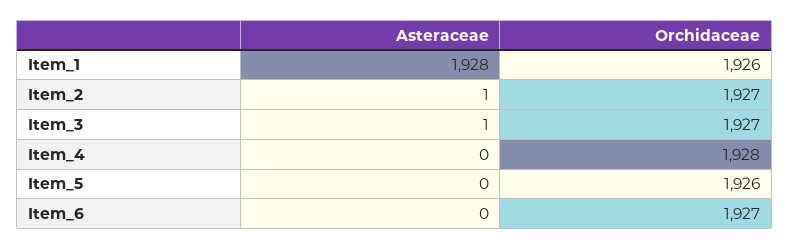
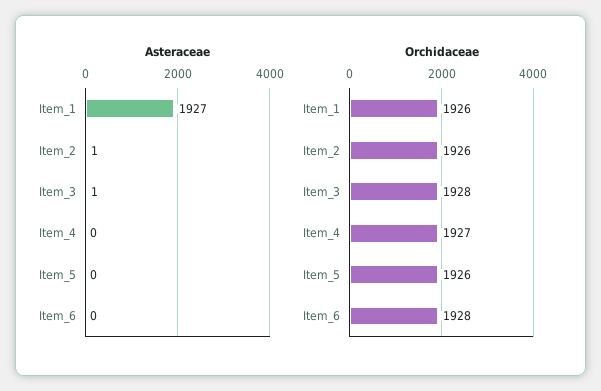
Asteraceae, Item_1: 1928 -> 1927
Orchidaceae, Item_2: 1927 -> 1926
Orchidaceae, Item_3: 1927 -> 1928
Orchidaceae, Item_4: 1928 -> 1927
Orchidaceae, Item_6: 1927 -> 1928

